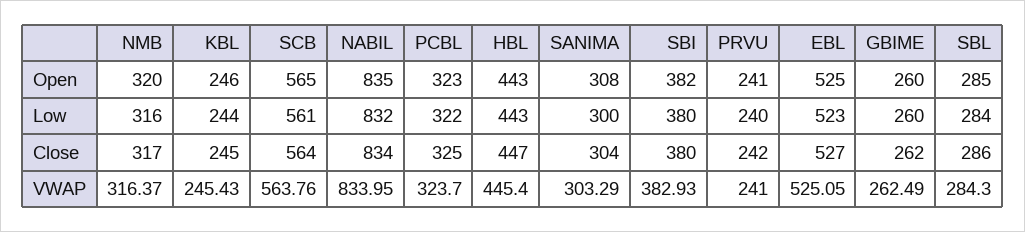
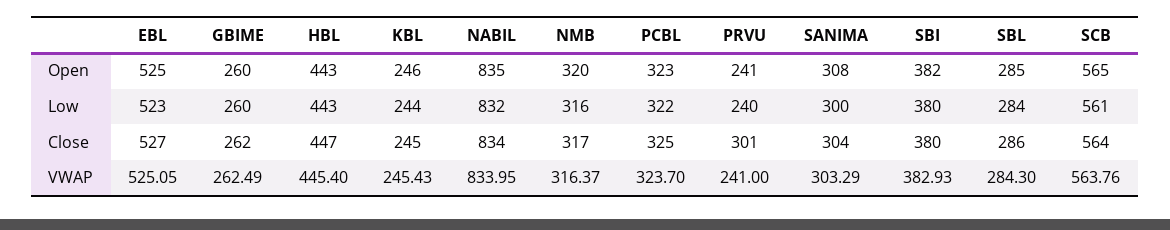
PRVU, Close: 242 -> 301

